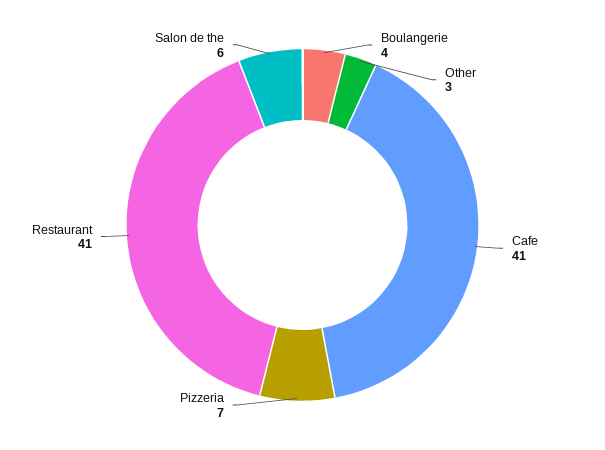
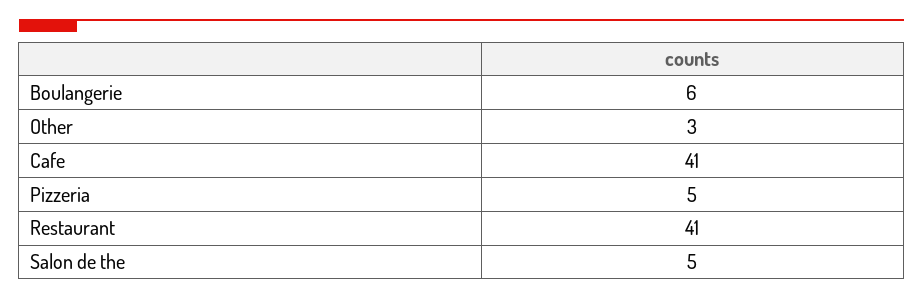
Boulangerie: 4 -> 6
Pizzeria: 7 -> 5
Salon de the: 6 -> 5

